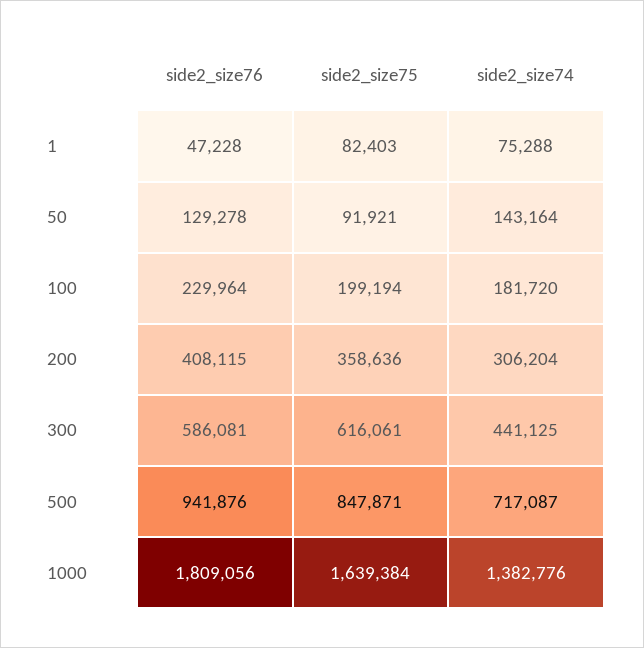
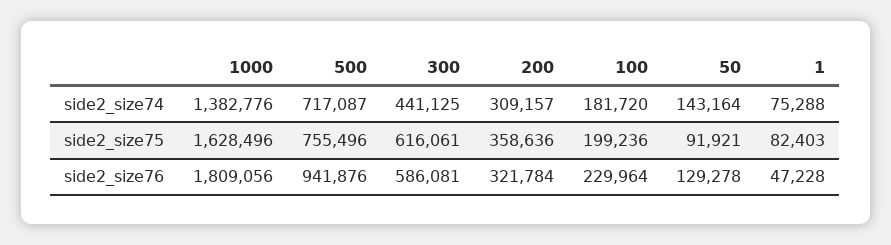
side2_size75, 100: 199194 -> 199236
side2_size76, 200: 408115 -> 321784
side2_size74, 200: 306204 -> 309157
side2_size75, 500: 847871 -> 755496
side2_size75, 1000: 1639384 -> 1628496

